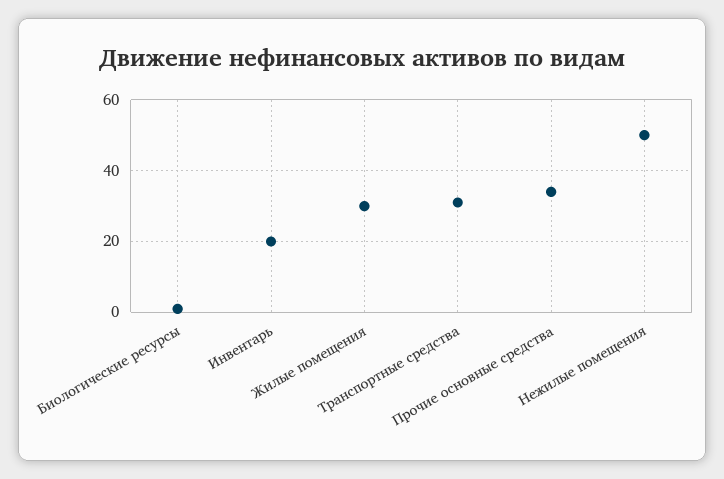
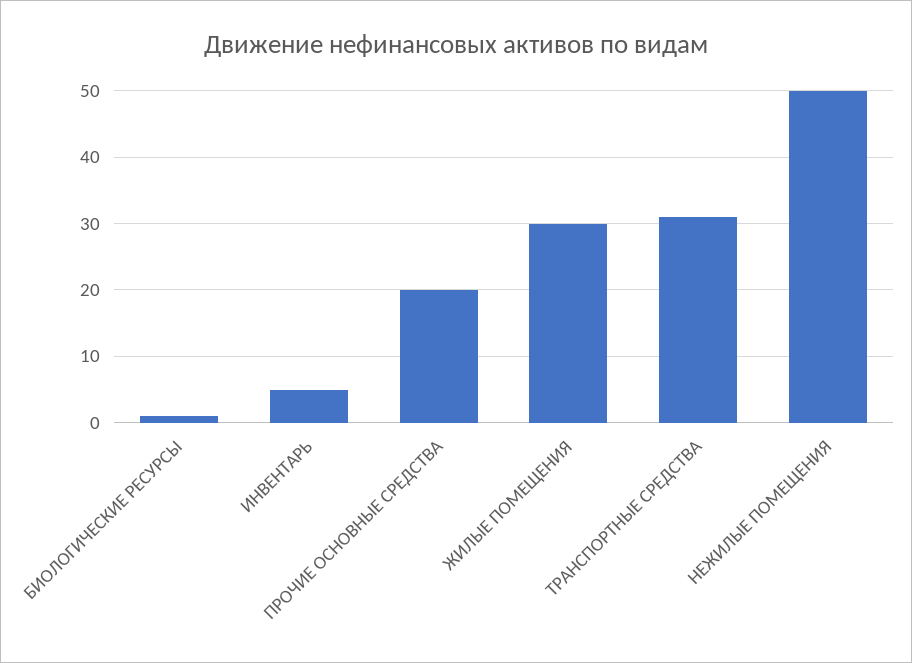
Инвентарь: 20 -> 5
Прочие основные средства: 35 -> 20

